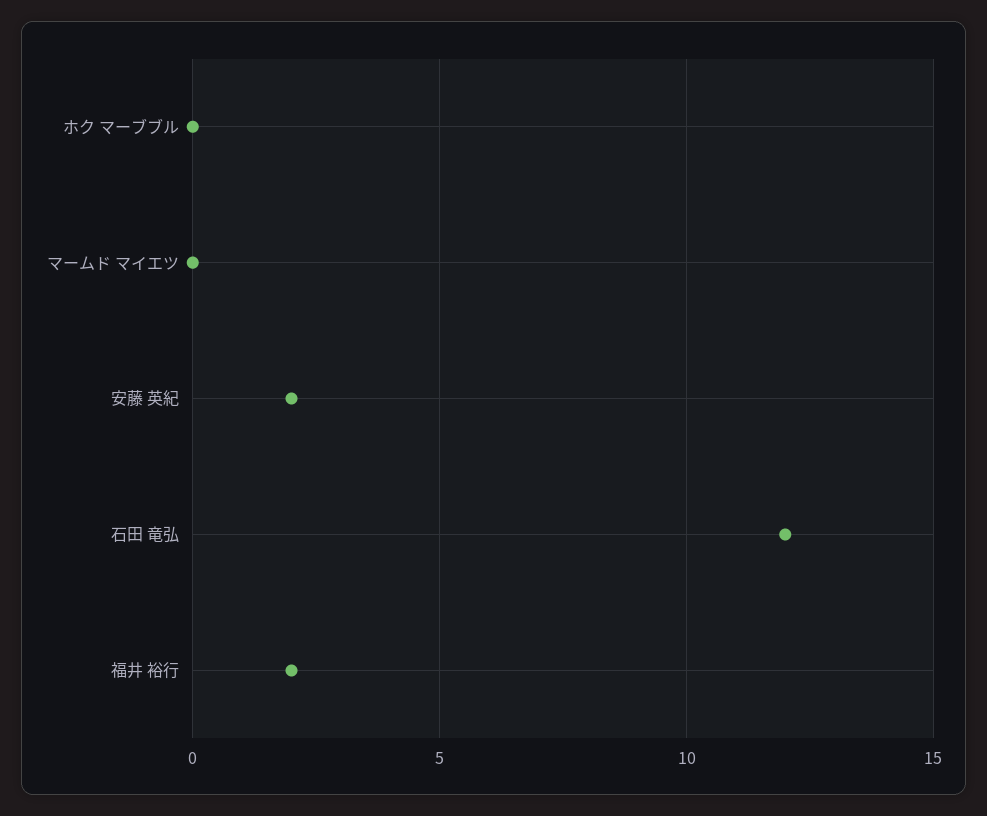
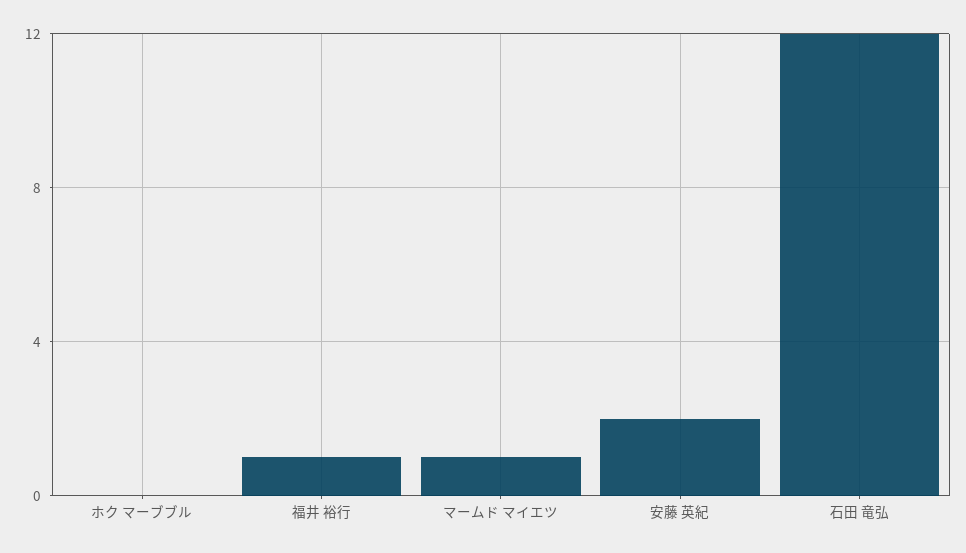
マームド マイエツ: 0 -> 1
福井 裕行: 2 -> 1

